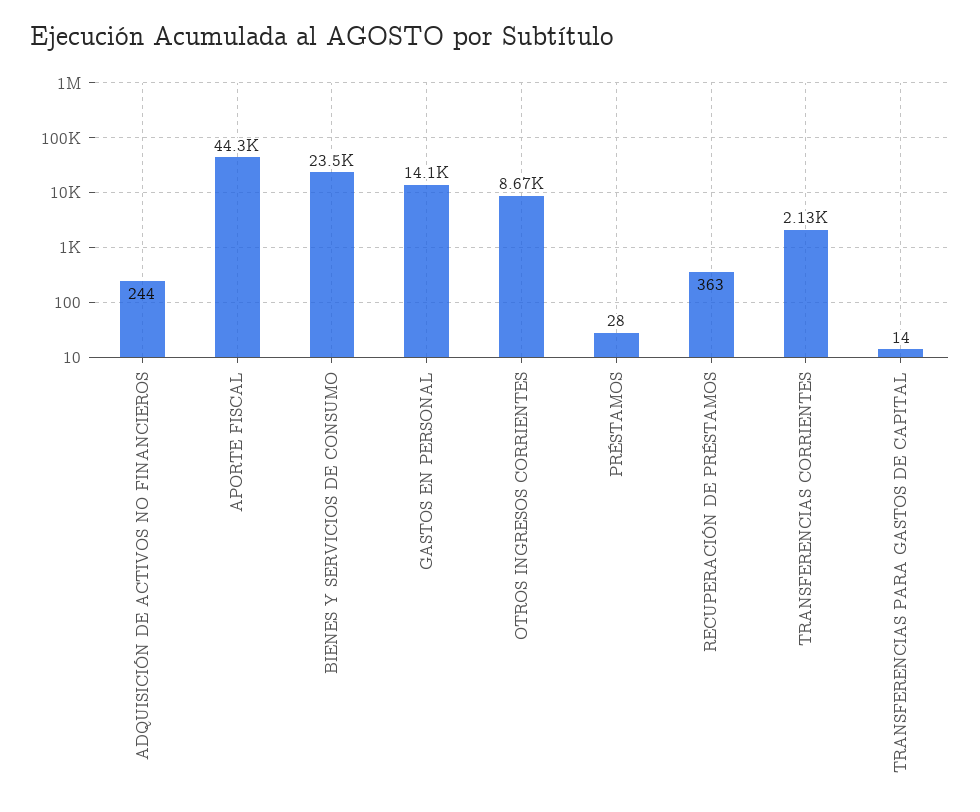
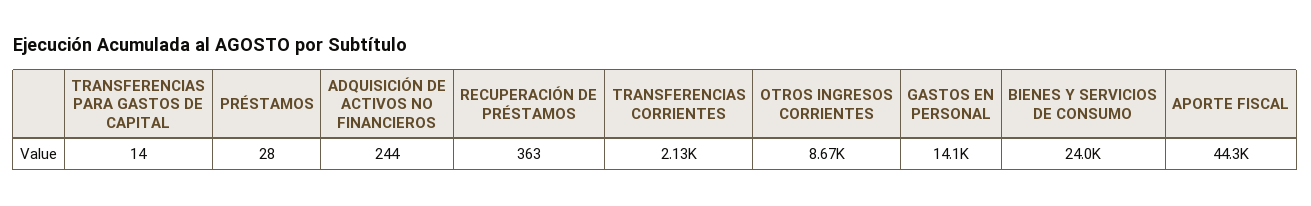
BIENES Y SERVICIOS DE CONSUMO: 23500 -> 24000

